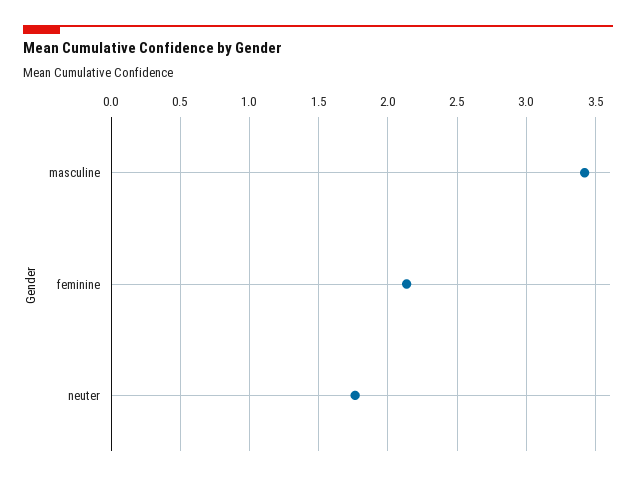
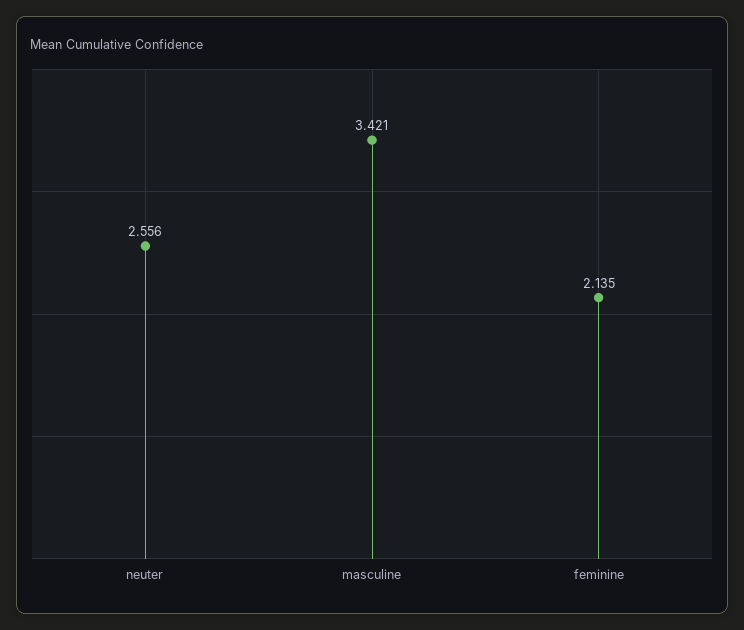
neuter: 1.75 -> 2.556

